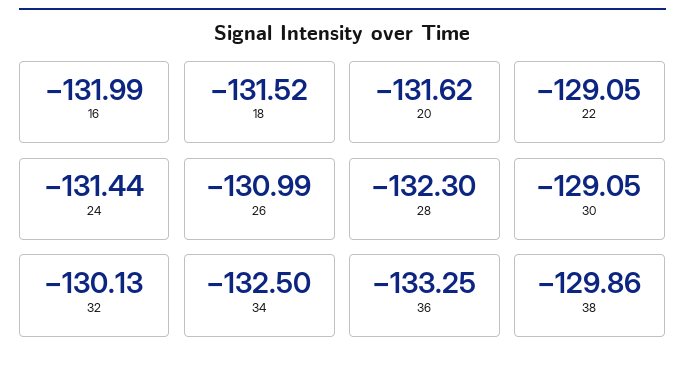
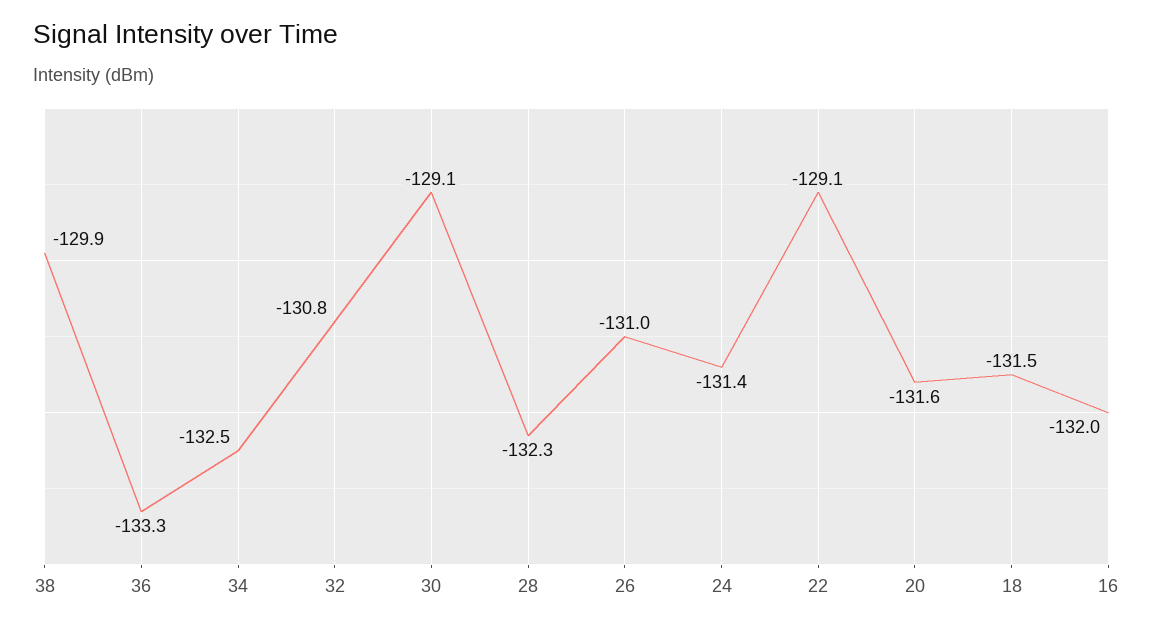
32: -130.13 -> -130.8

